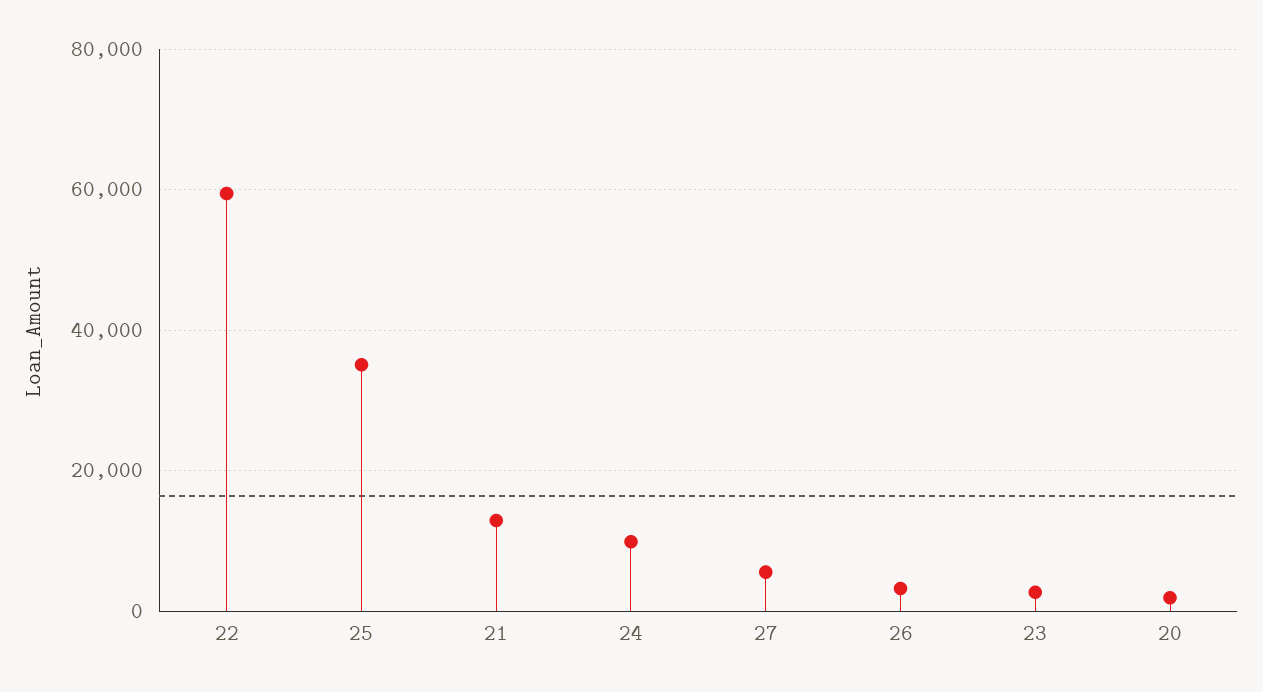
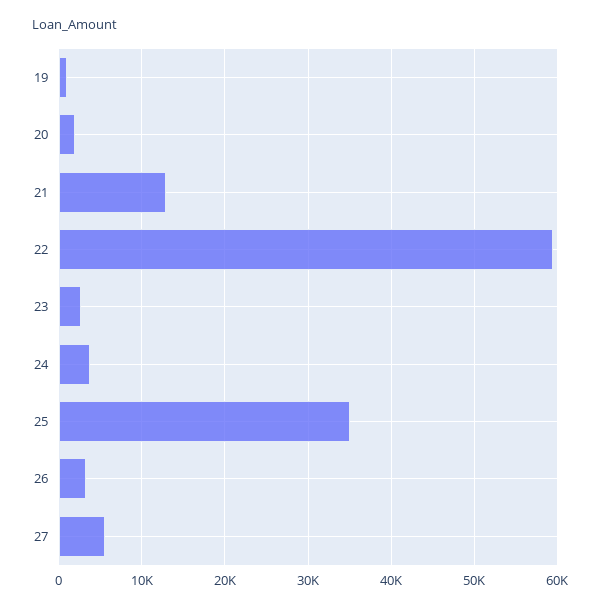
24: 10000 -> 4000
19: none -> 1000

